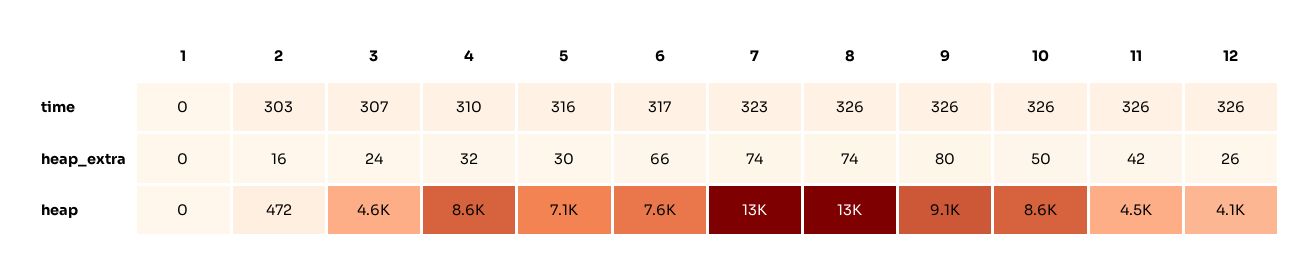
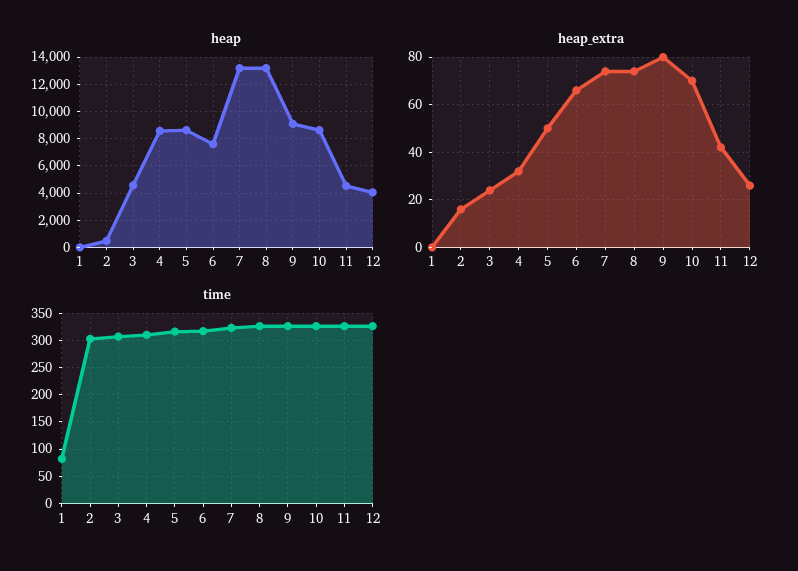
time, 1: 0 -> 75
heap_extra, 5: 30 -> 50
heap_extra, 10: 50 -> 70
heap, 5: 7100 -> 8500

